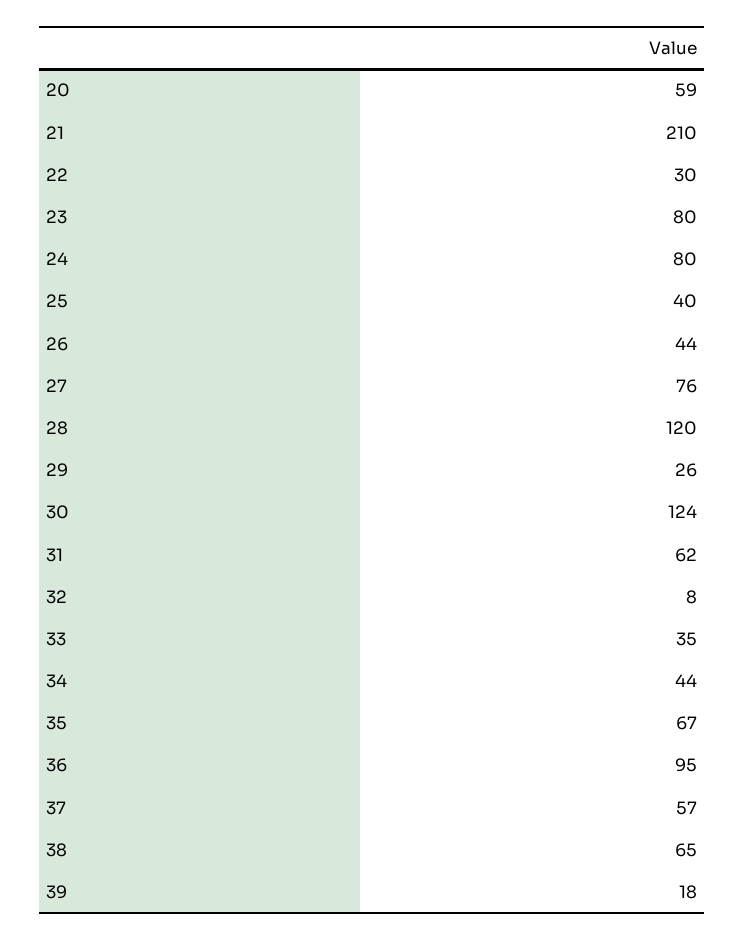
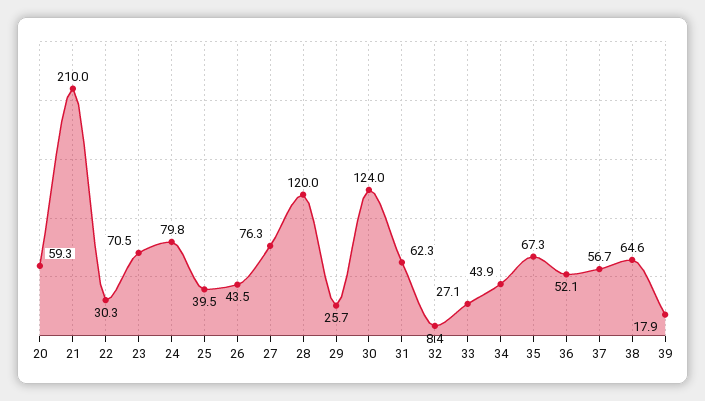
23: 80 -> 70.5
33: 35 -> 27.1
36: 95 -> 52.1

